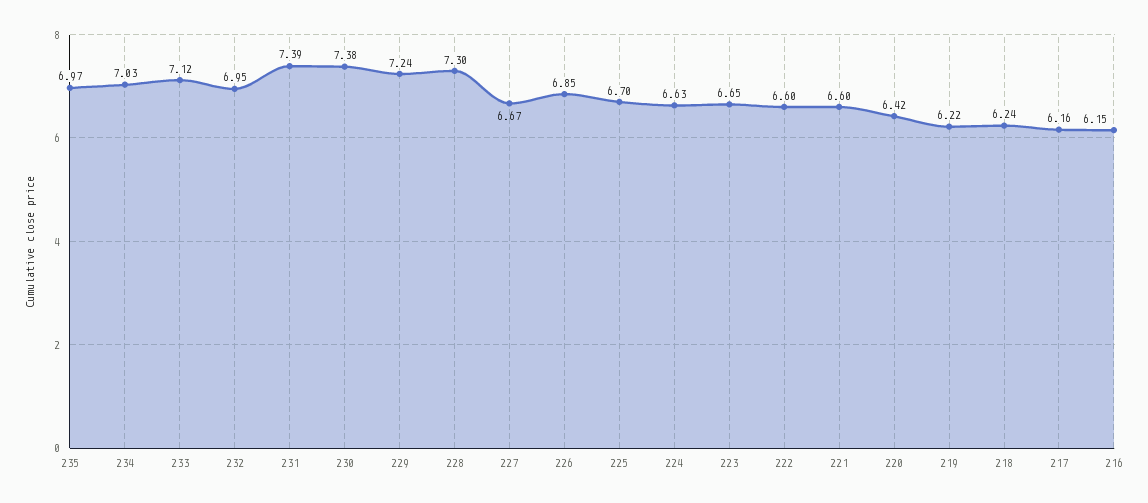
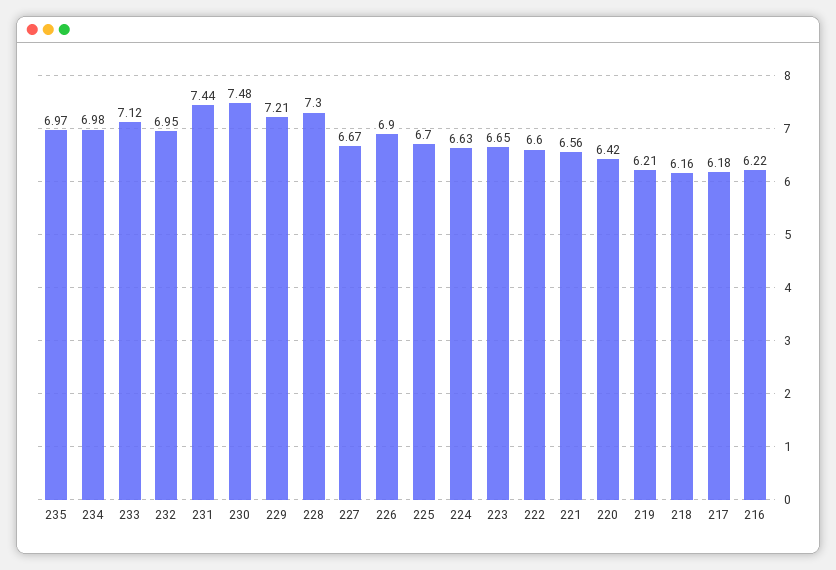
234: 7.03 -> 6.98
231: 7.39 -> 7.44
230: 7.38 -> 7.48
229: 7.24 -> 7.21
226: 6.85 -> 6.9
221: 6.6 -> 6.56
219: 6.22 -> 6.21
218: 6.24 -> 6.16
217: 6.16 -> 6.18
216: 6.15 -> 6.22

